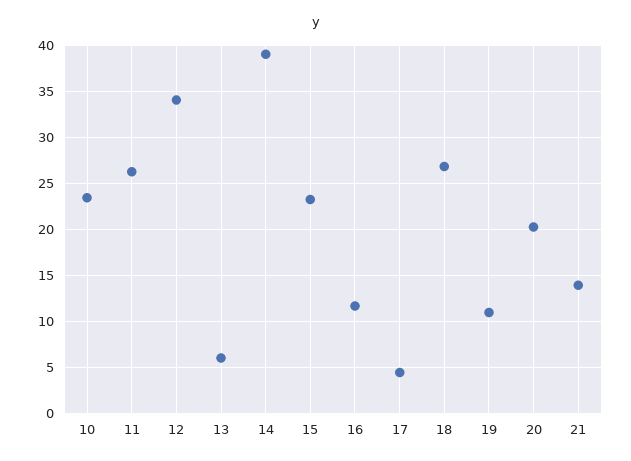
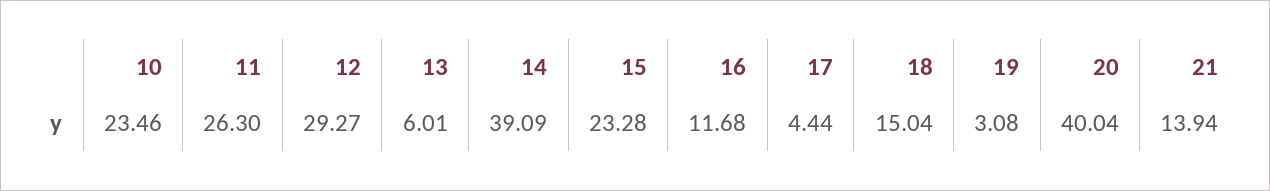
12: 34 -> 29.27
18: 27 -> 15.04
19: 11 -> 3.08
20: 20 -> 40.04

